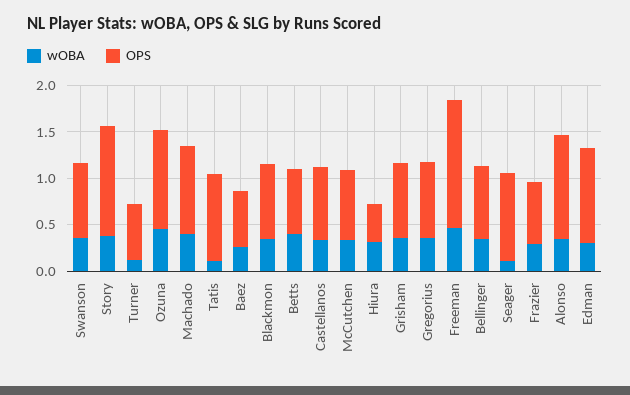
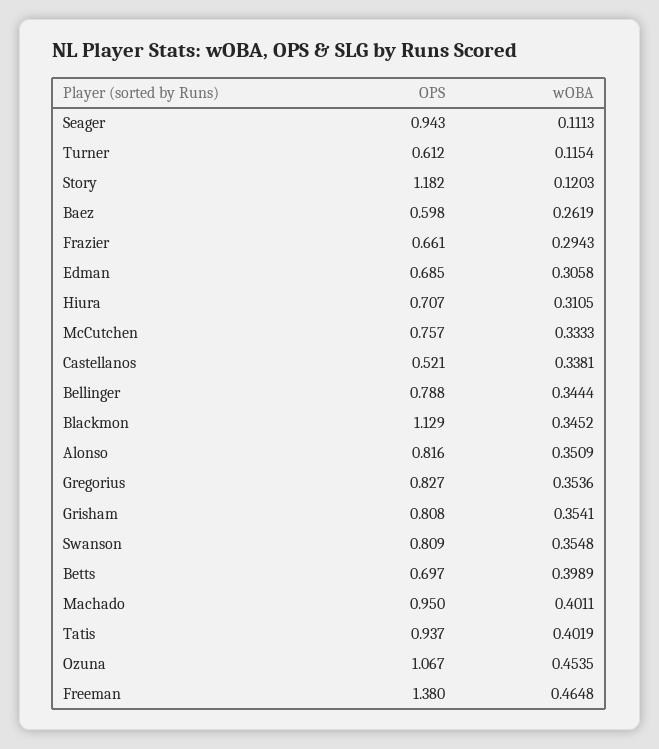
wOBA, Story: 0.4 -> 0.1203
wOBA, Tatis: 0.1 -> 0.4019
OPS, Blackmon: 0.8 -> 1.129
OPS, Castellanos: 0.8 -> 0.521
OPS, Hiura: 0.4 -> 0.707
OPS, Alonso: 1.1 -> 0.816
OPS, Edman: 1 -> 0.685

